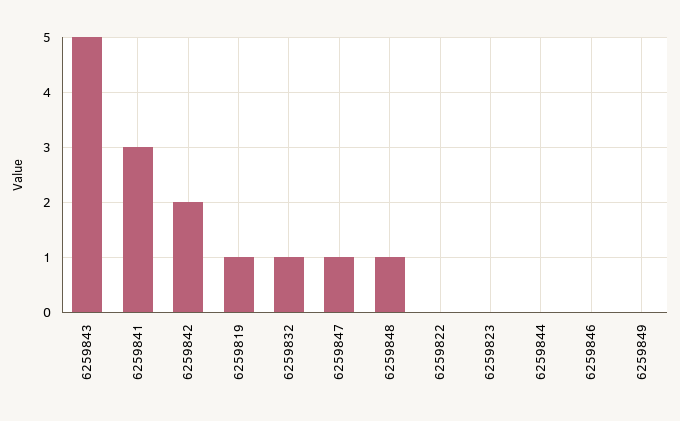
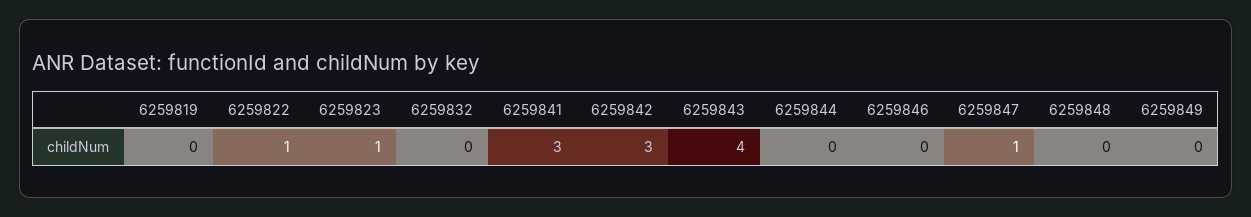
6259843: 5 -> 4
6259842: 2 -> 3
6259819: 1 -> 0
6259832: 1 -> 0
6259848: 1 -> 0
6259822: 0 -> 1
6259823: 0 -> 1

